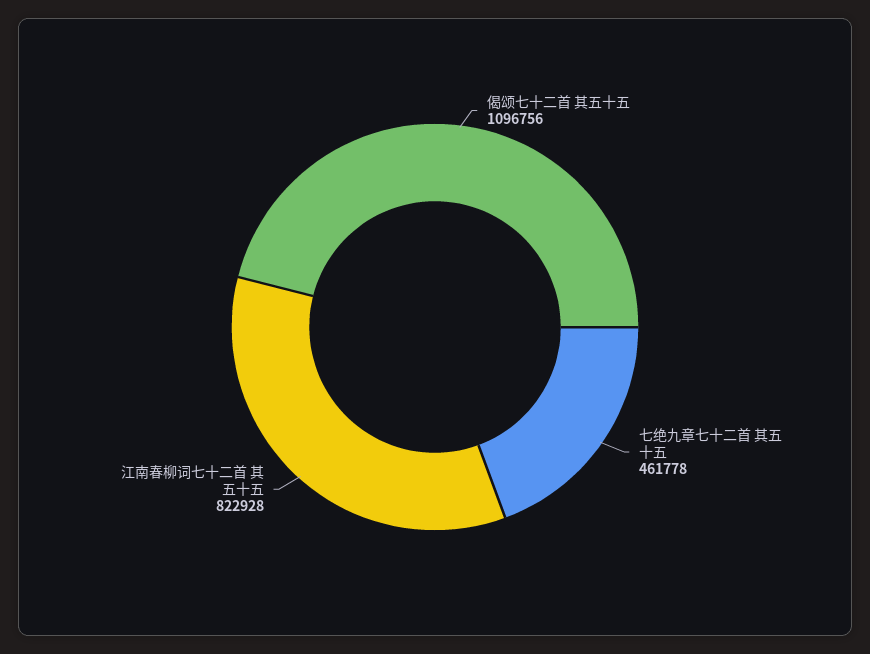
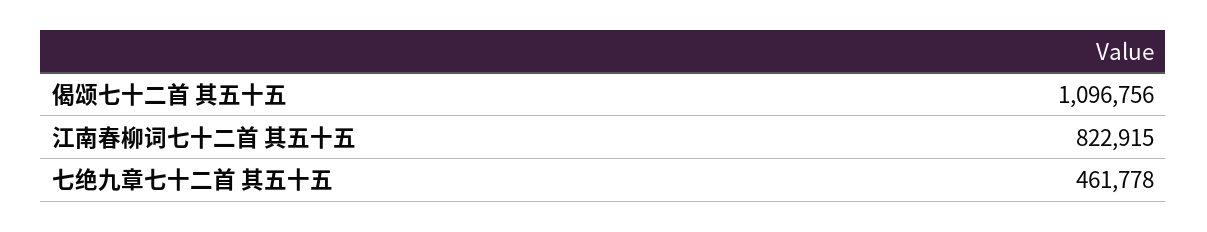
江南春柳词七十二首 其五十五: 822928 -> 822915

